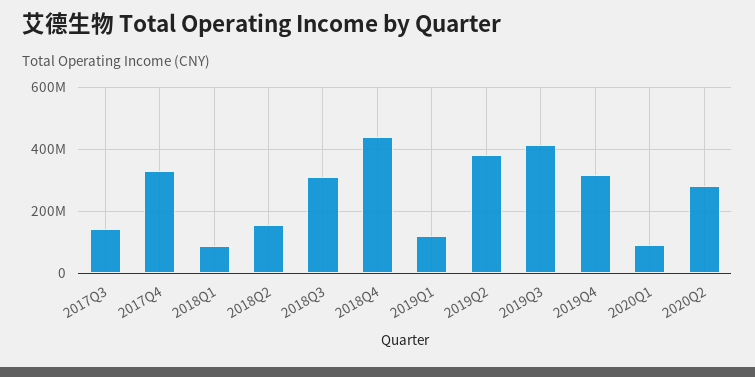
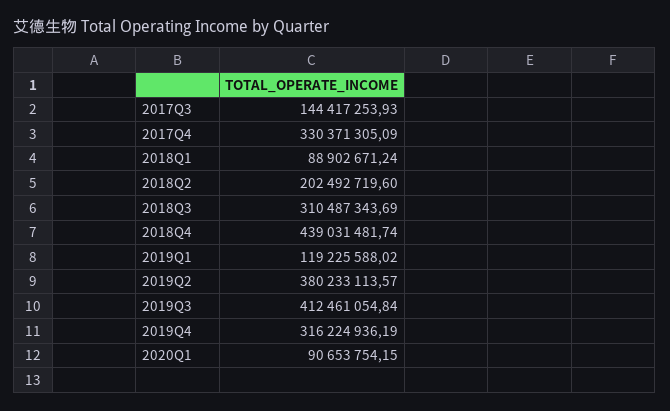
2018Q2: 160000000 -> 202492719.6
2020Q2: 280000000 -> none

